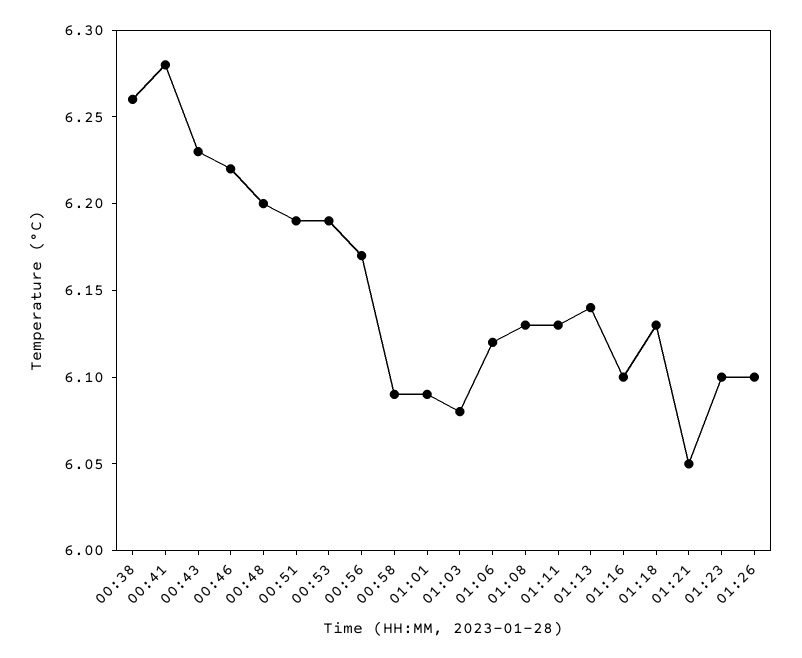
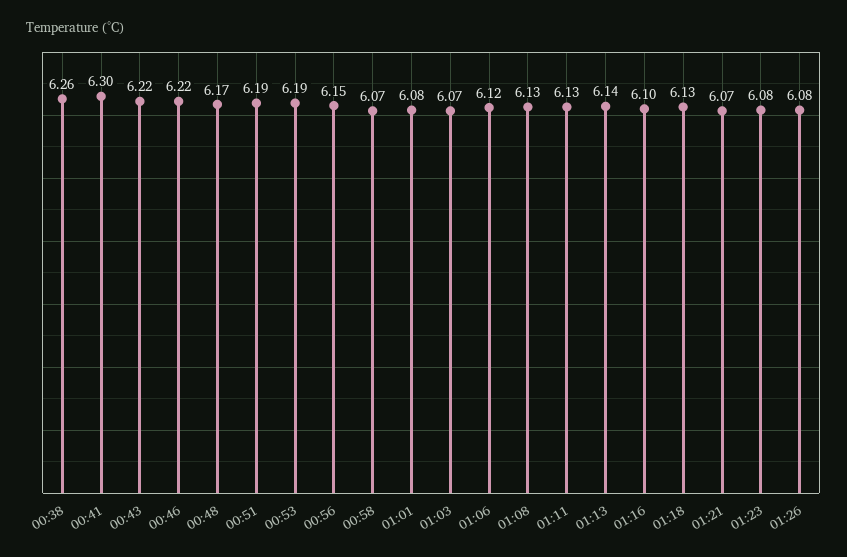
00:41: 6.28 -> 6.3
00:43: 6.23 -> 6.22
00:48: 6.2 -> 6.17
00:56: 6.17 -> 6.15
00:58: 6.09 -> 6.07
01:01: 6.09 -> 6.08
01:03: 6.08 -> 6.07
01:21: 6.05 -> 6.07
01:23: 6.1 -> 6.08
01:26: 6.1 -> 6.08

